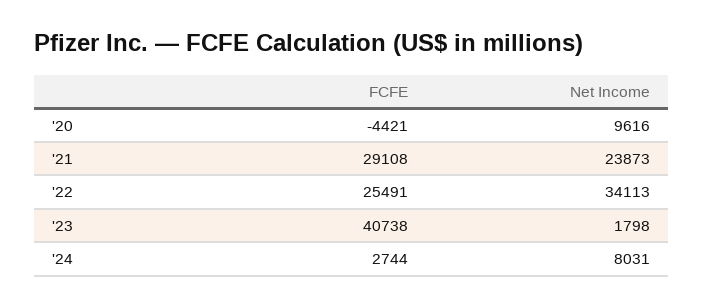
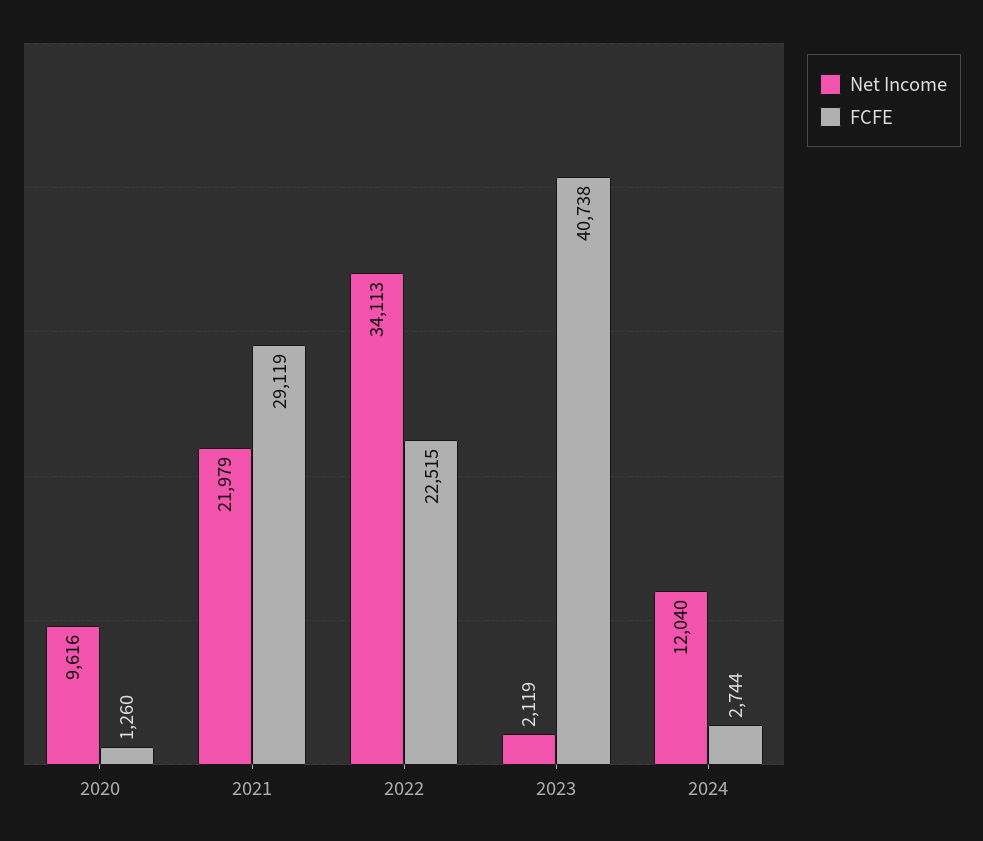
FCFE, '20: -4421 -> 1260
FCFE, '21: 29108 -> 29119
Net Income, '21: 23873 -> 21979
FCFE, '22: 25491 -> 22515
Net Income, '23: 1798 -> 2119
Net Income, '24: 8031 -> 12040

